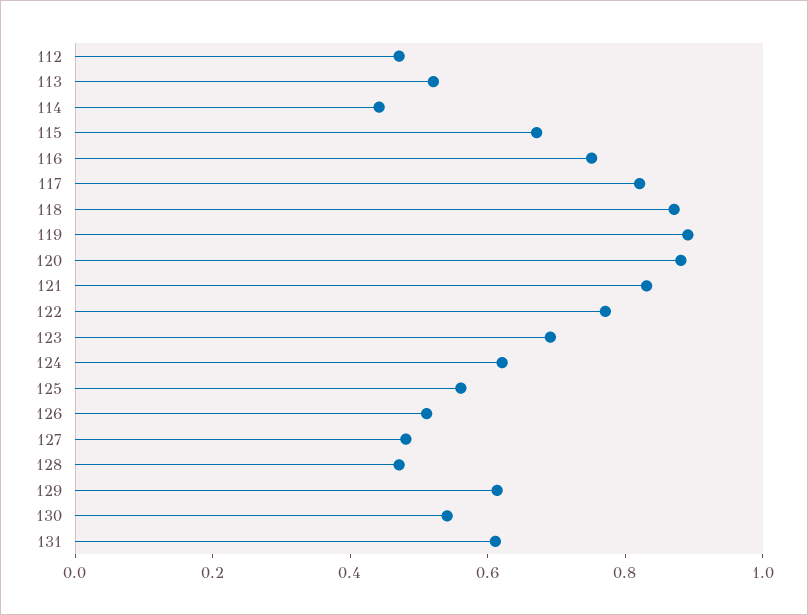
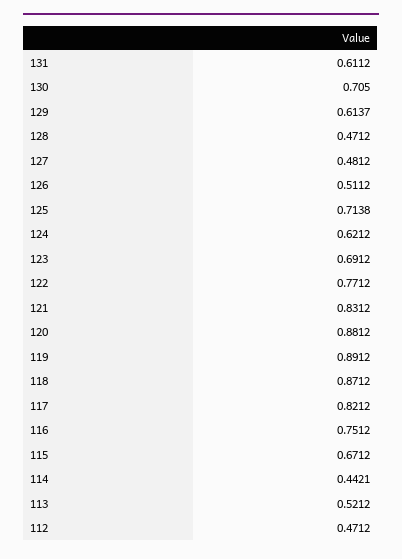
125: 0.55 -> 0.7138
130: 0.55 -> 0.705

